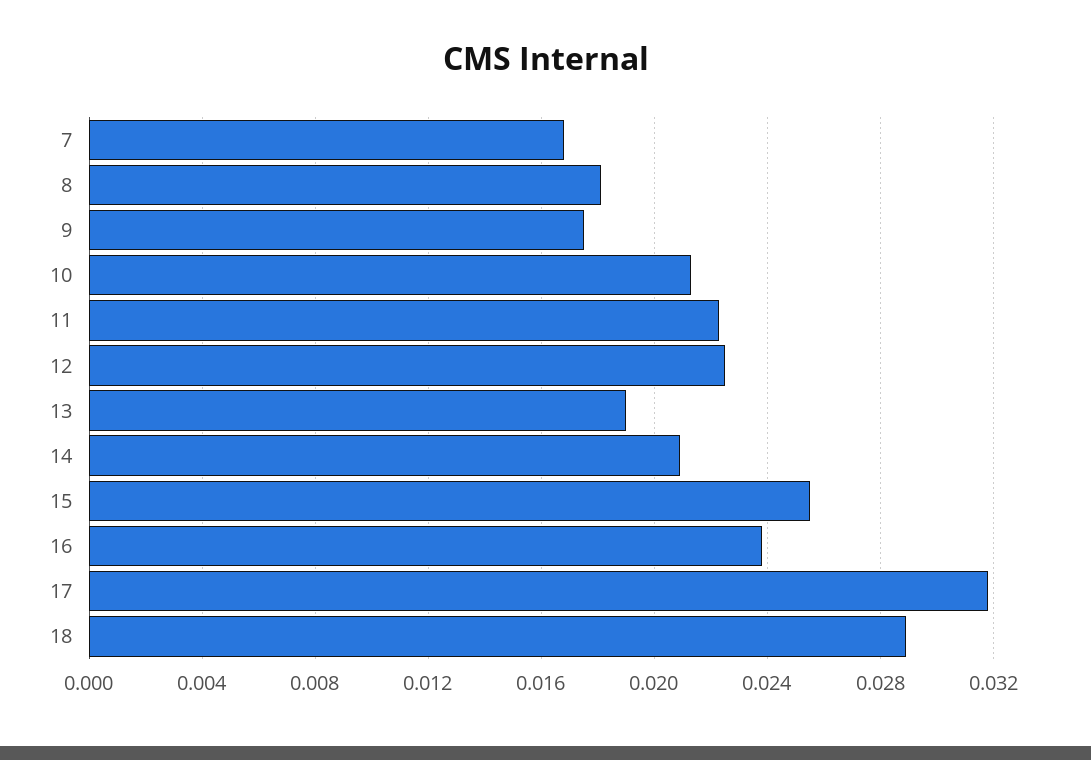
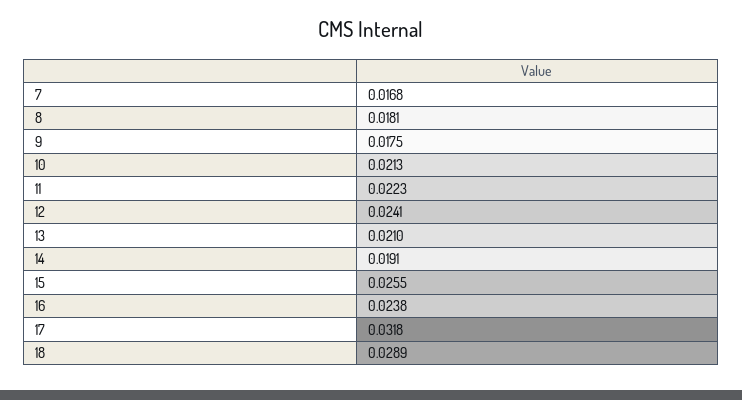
12: 0.0225 -> 0.0241
13: 0.019 -> 0.021
14: 0.021 -> 0.0191

